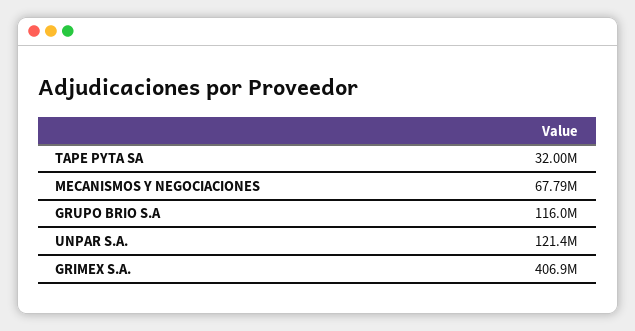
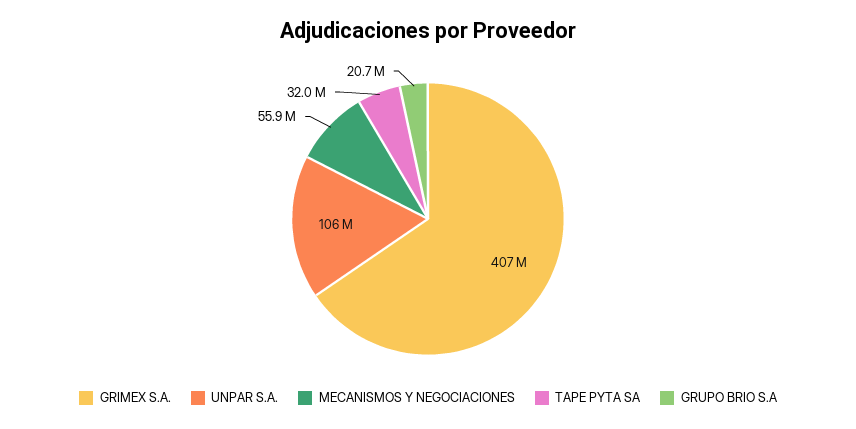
MECANISMOS Y NEGOCIACIONES: 67790000 -> 55900000
GRUPO BRIO S.A: 116000000 -> 20700000
UNPAR S.A.: 121400000 -> 106000000

